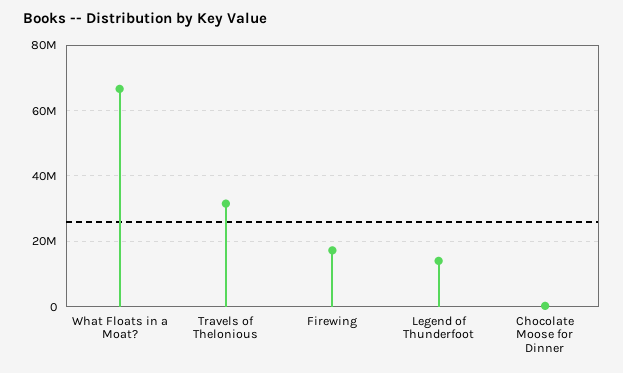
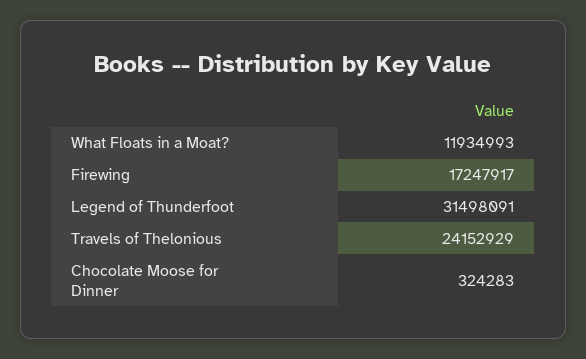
What Floats in a Moat?: 66000000 -> 11934993
Travels of Thelonious: 32000000 -> 24152929
Legend of Thunderfoot: 14000000 -> 31498091

